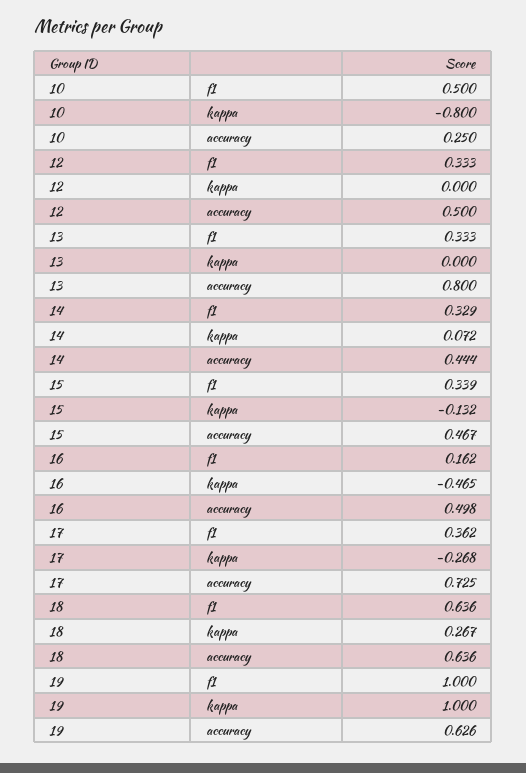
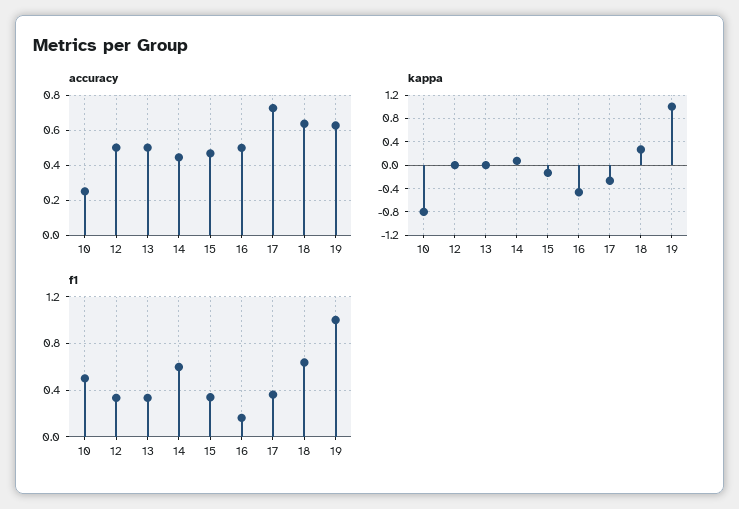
accuracy, 13: 0.8 -> 0.5
f1, 14: 0.329 -> 0.6

